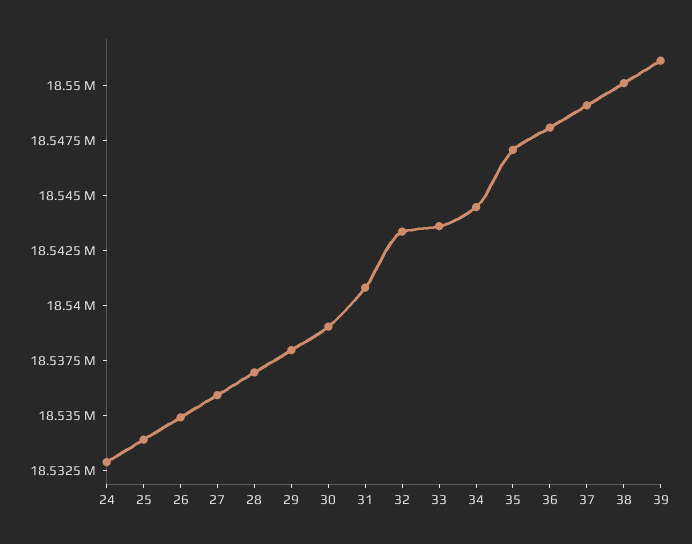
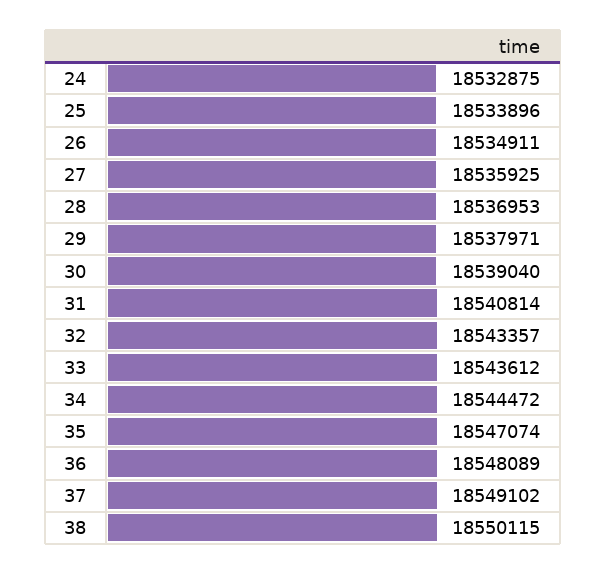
39: 18551000 -> none

